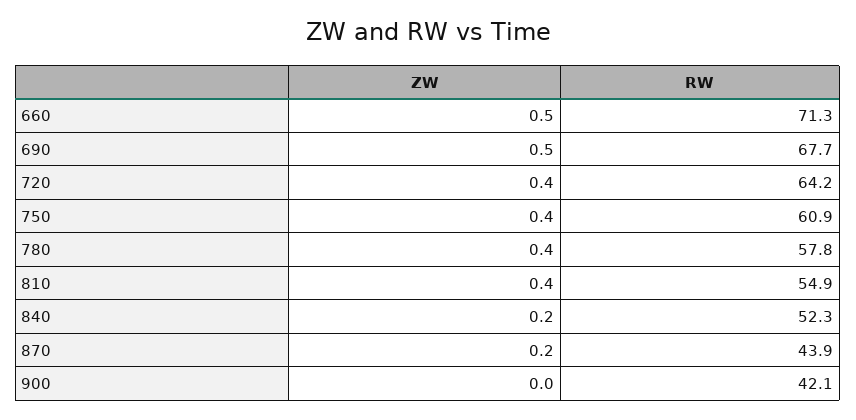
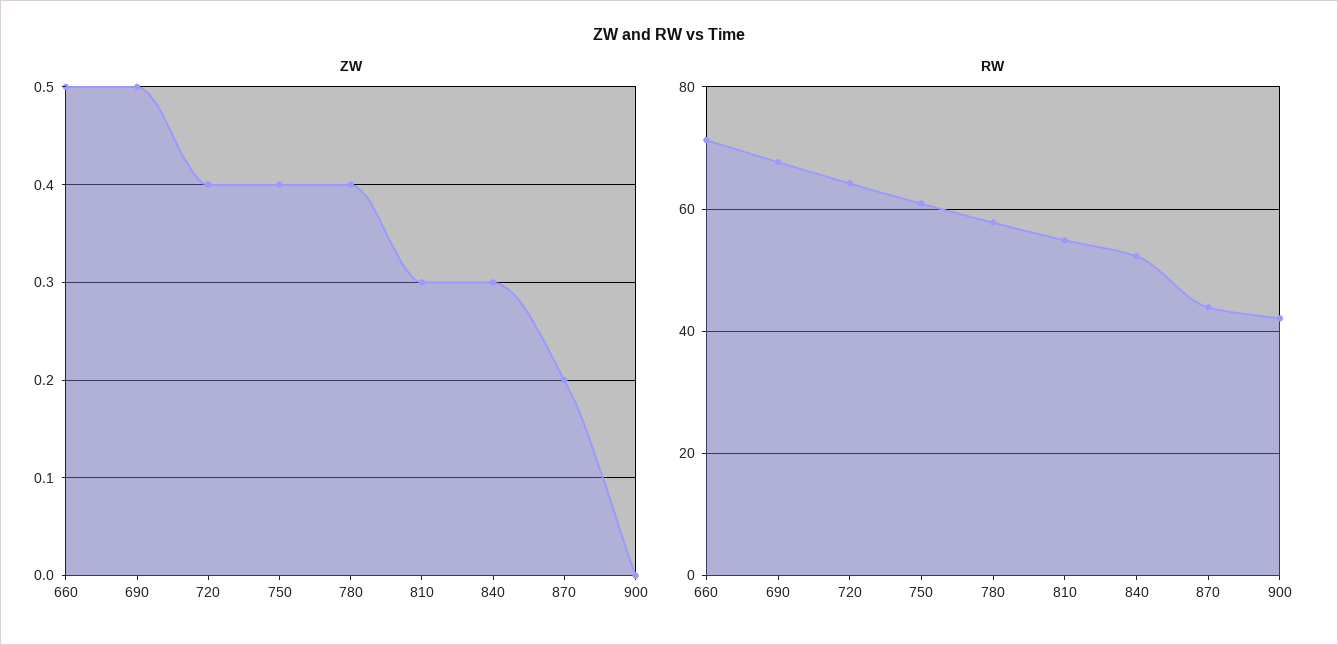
ZW, 810: 0.4 -> 0.3
ZW, 840: 0.2 -> 0.3

